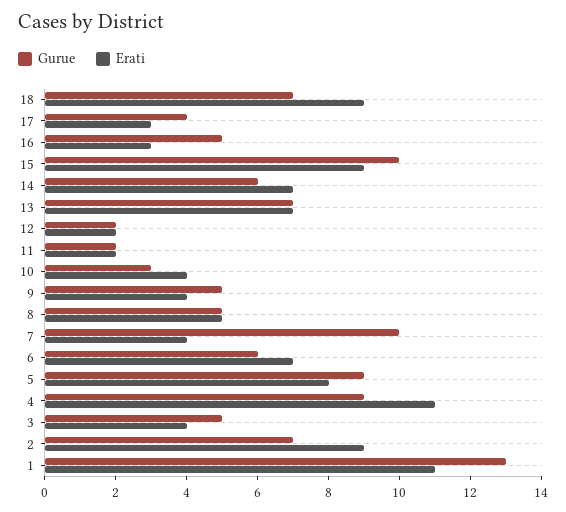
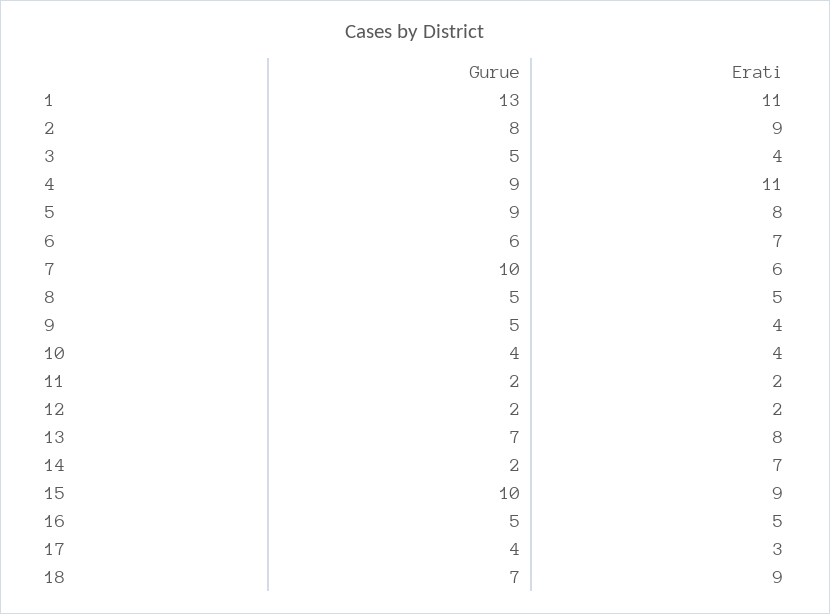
Erati, 16: 3 -> 5
Gurue, 14: 6 -> 2
Erati, 13: 7 -> 8
Gurue, 10: 3 -> 4
Erati, 7: 4 -> 6
Gurue, 2: 7 -> 8

